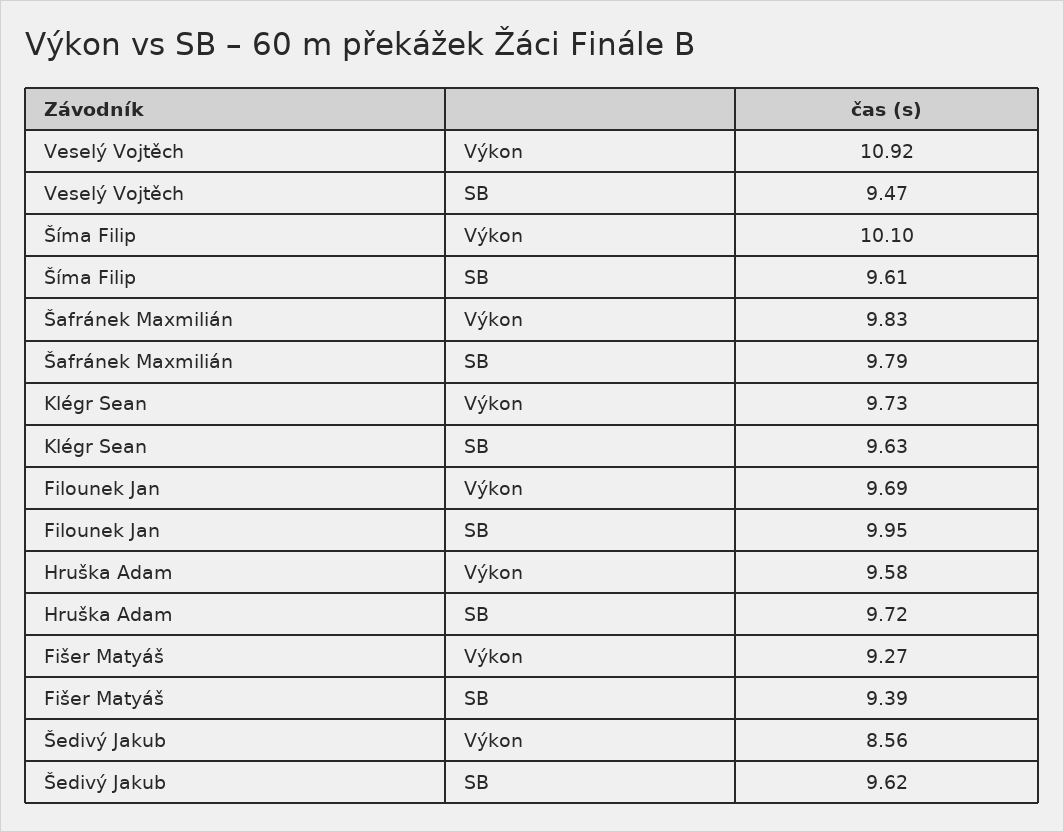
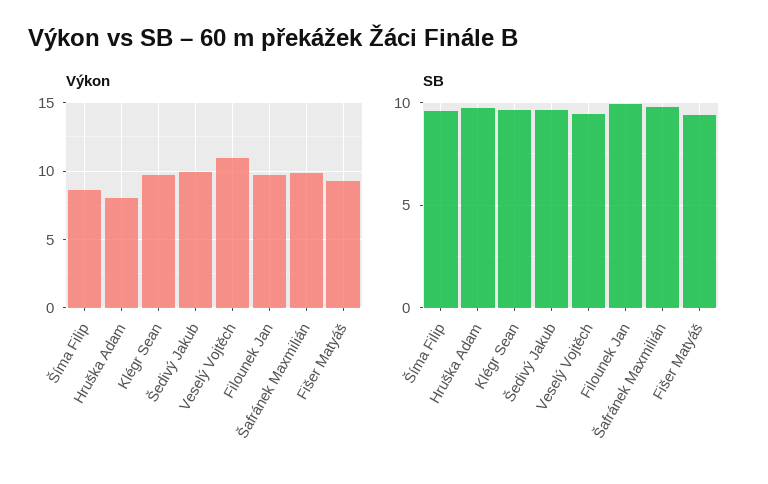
Výkon, Šíma Filip: 10.1 -> 8.5
Výkon, Hruška Adam: 9.58 -> 8
Výkon, Šedivý Jakub: 8.56 -> 10

